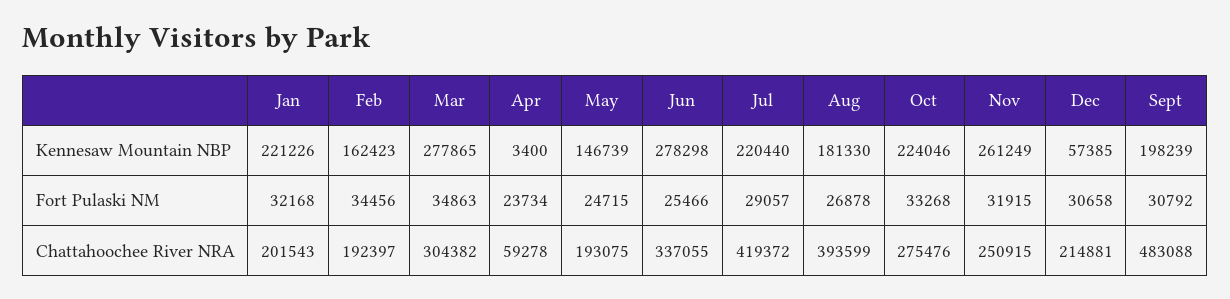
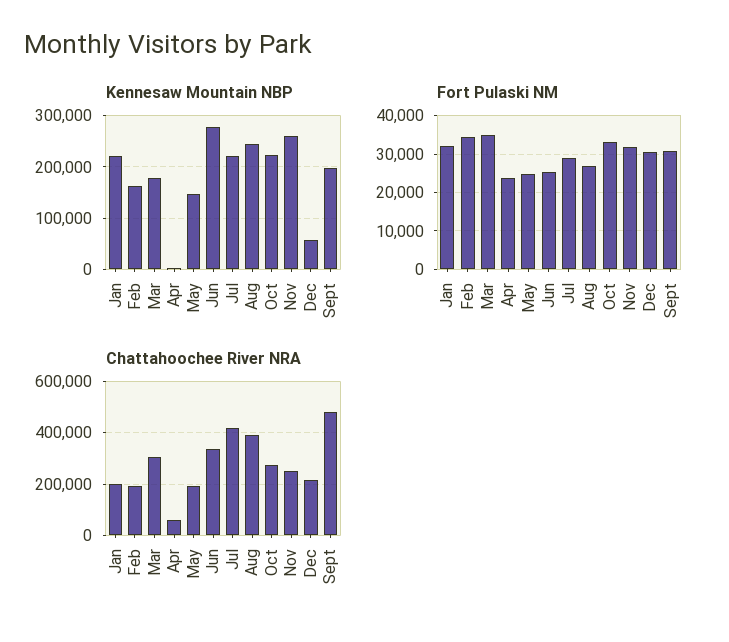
Kennesaw Mountain NBP, Mar: 277865 -> 180000
Kennesaw Mountain NBP, Aug: 181330 -> 240000

